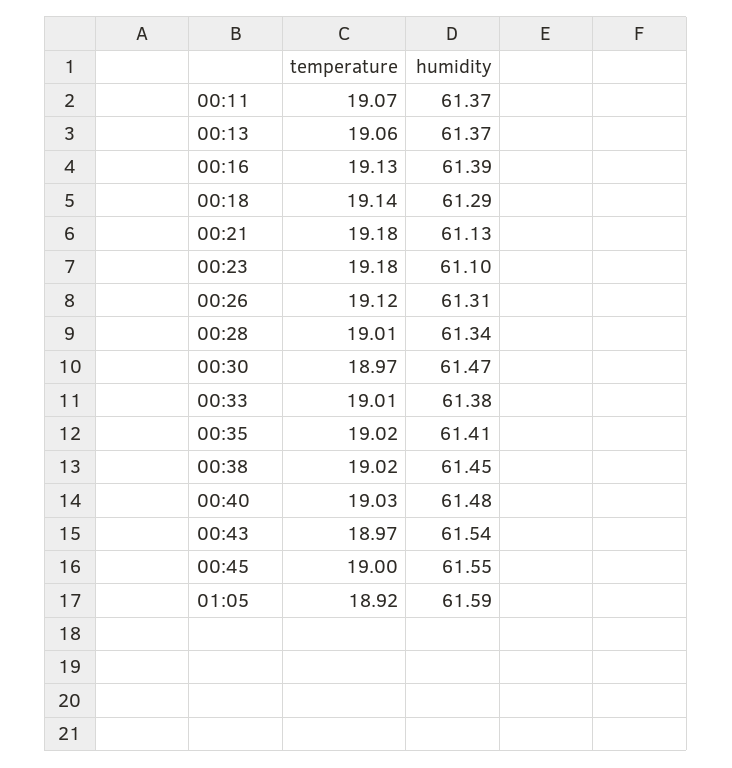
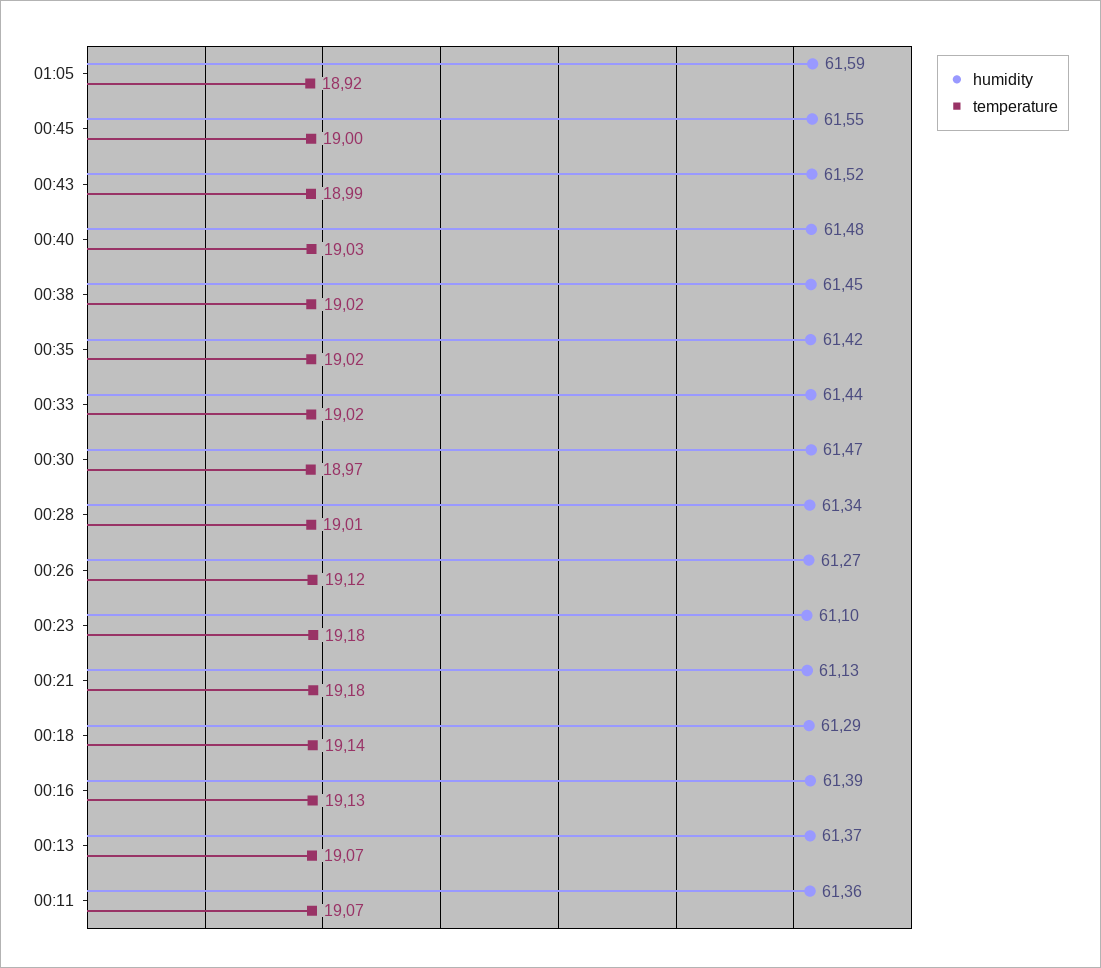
humidity, 00:11: 61.37 -> 61.36
temperature, 00:13: 19.06 -> 19.07
humidity, 00:26: 61.31 -> 61.27
temperature, 00:33: 19.01 -> 19.02
humidity, 00:33: 61.38 -> 61.44
humidity, 00:35: 61.41 -> 61.42
temperature, 00:43: 18.97 -> 18.99
humidity, 00:43: 61.54 -> 61.52

